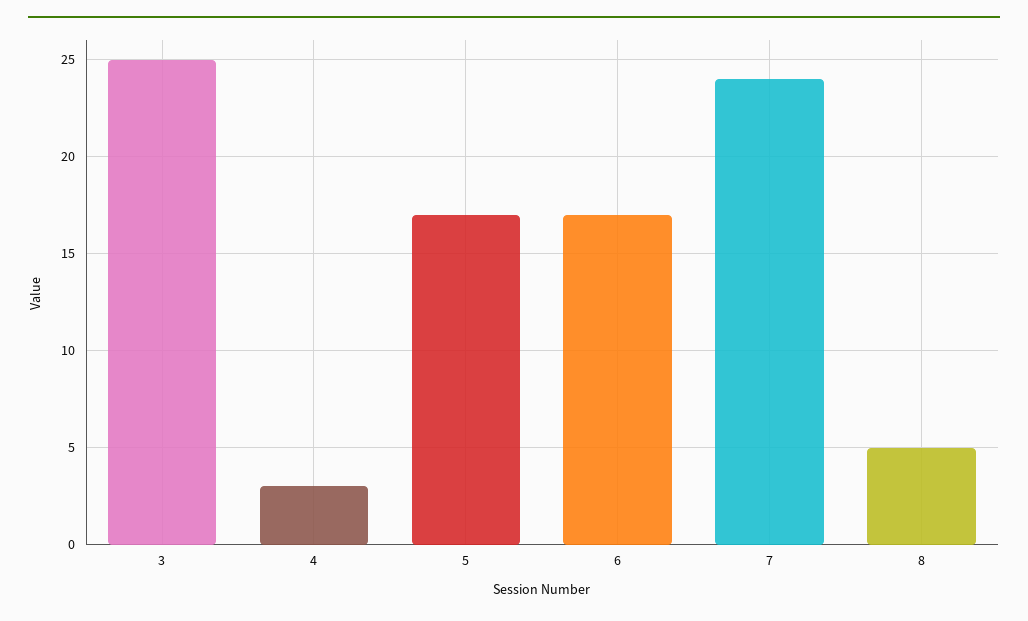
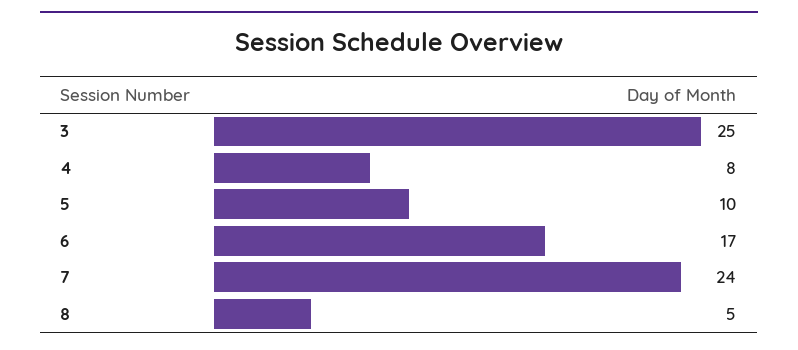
4: 3 -> 8
5: 17 -> 10

